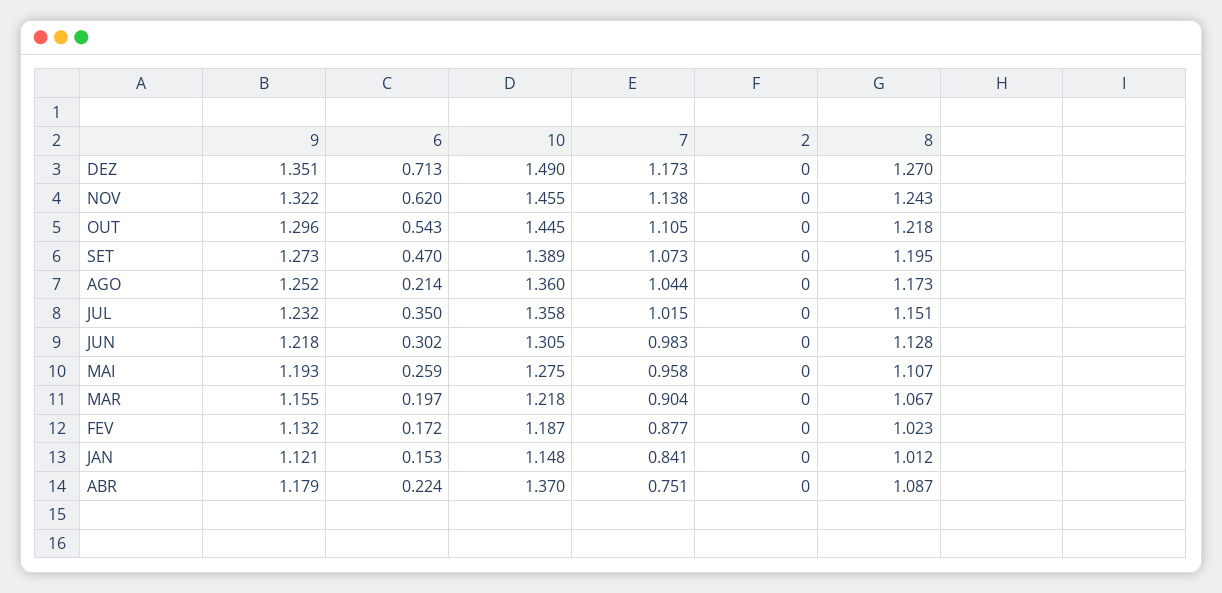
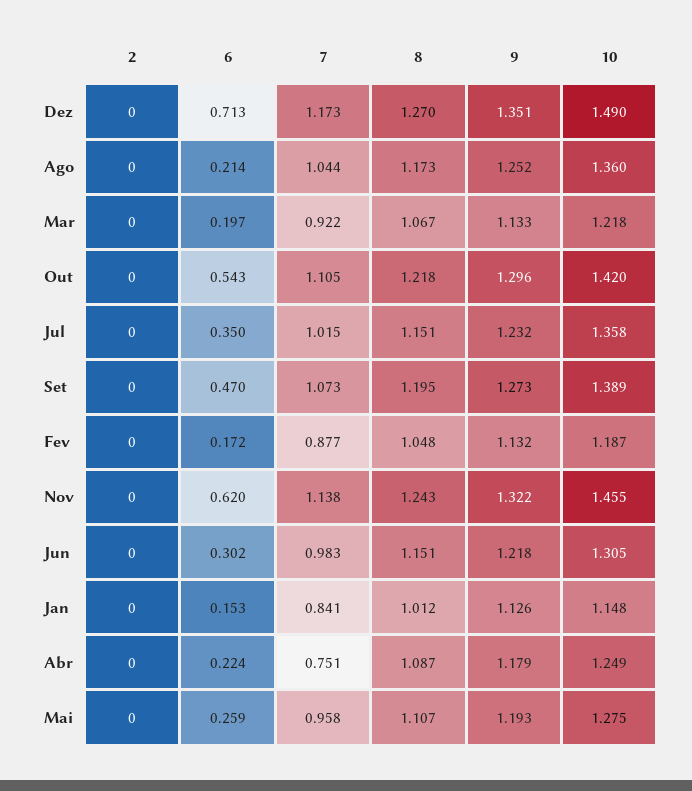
10, OUT: 1.445 -> 1.42
8, JUN: 1.128 -> 1.151
9, MAR: 1.155 -> 1.133
7, MAR: 0.904 -> 0.922
8, FEV: 1.023 -> 1.048
9, JAN: 1.121 -> 1.126
10, ABR: 1.37 -> 1.249

